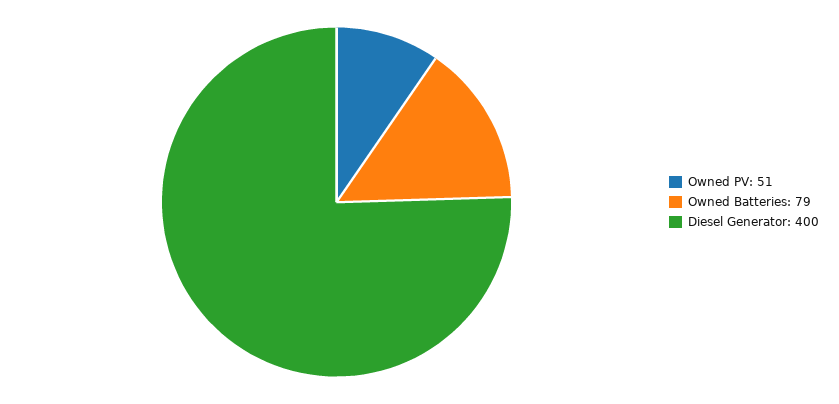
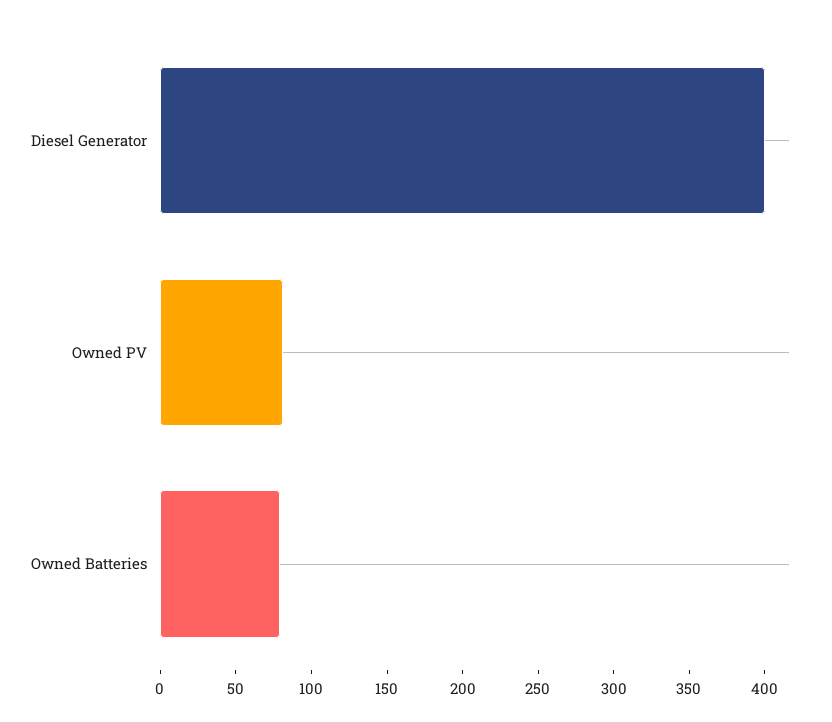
Owned PV: 51 -> 80

